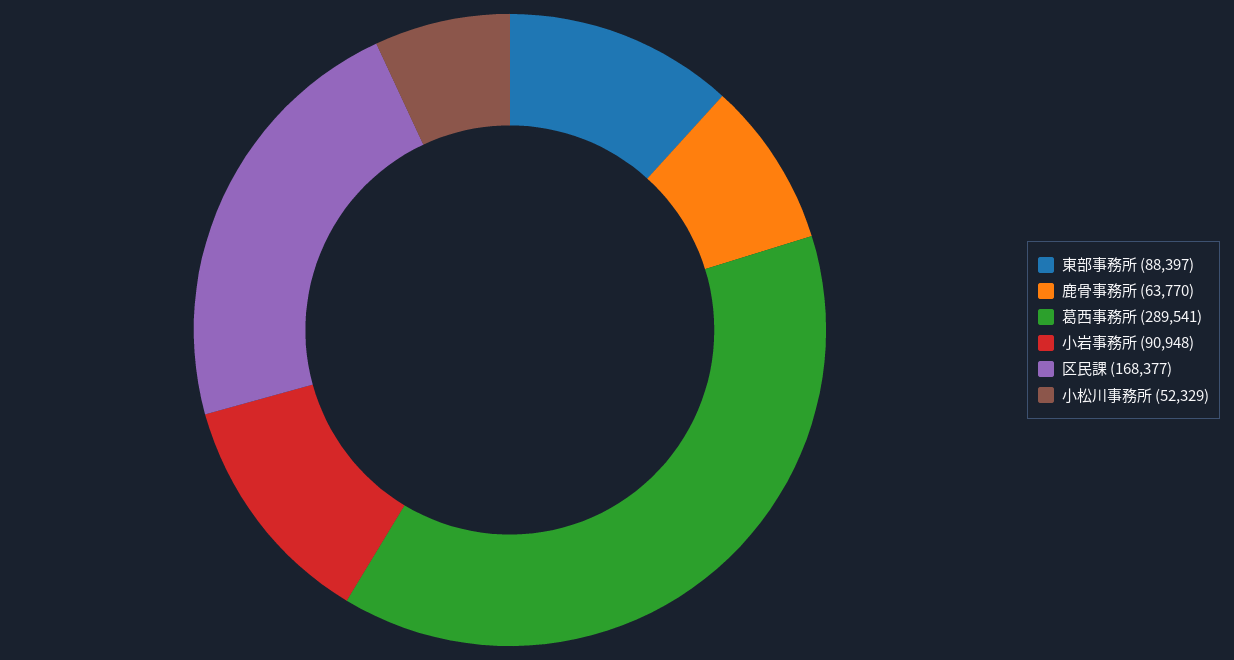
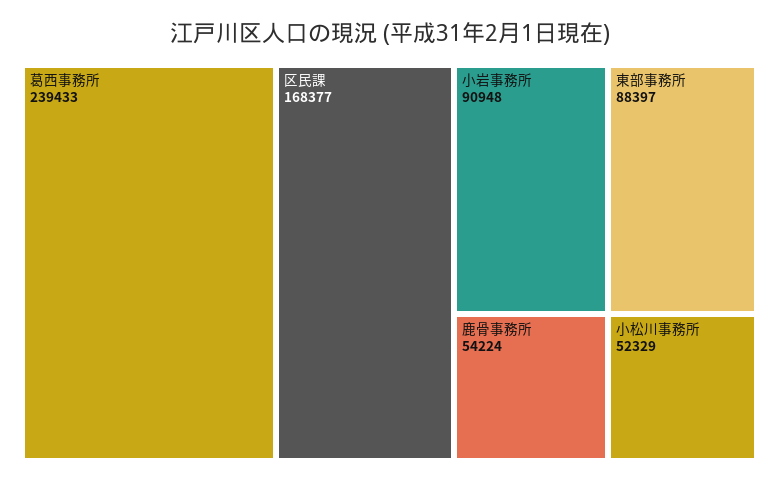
鹿骨事務所: 63770 -> 54224
葛西事務所: 289541 -> 239433

